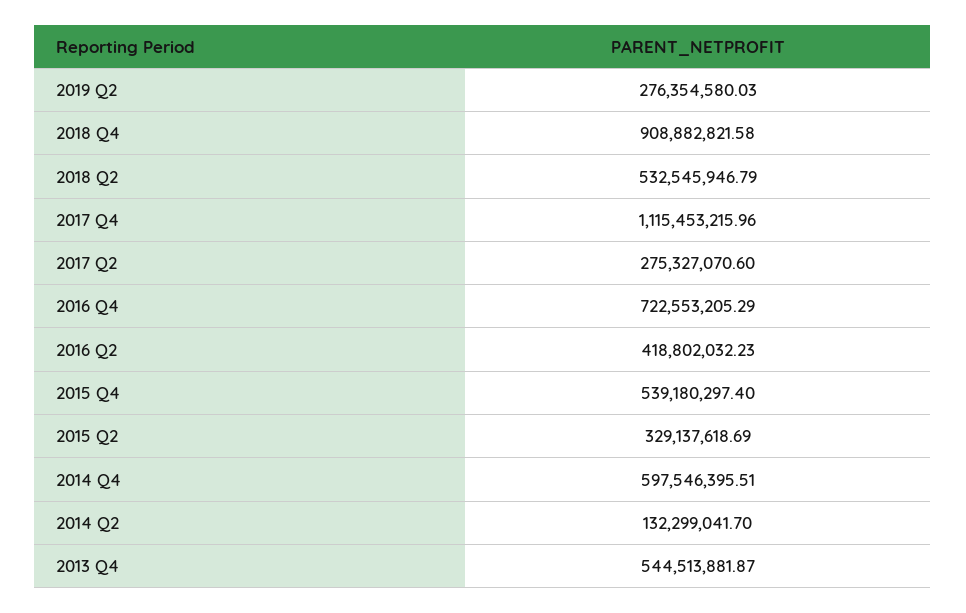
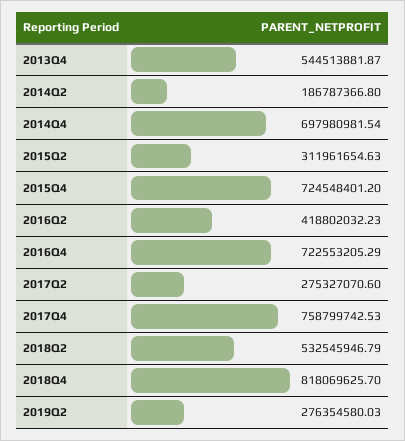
2018 Q4: 908882821.58 -> 818069625.7
2017 Q4: 1115453215.96 -> 758799742.53
2015 Q4: 539180297.4 -> 724548401.2
2015 Q2: 329137618.69 -> 311961654.63
2014 Q4: 597546395.51 -> 697980981.54
2014 Q2: 132299041.7 -> 186787366.8

